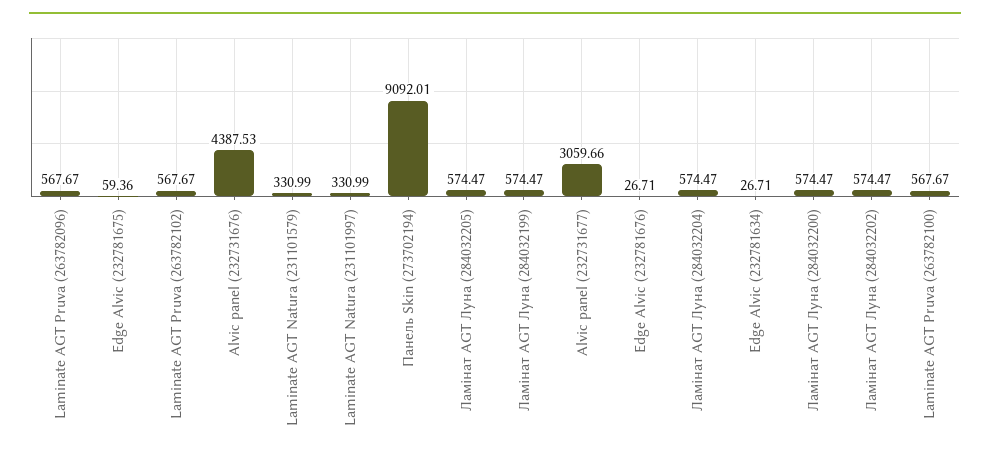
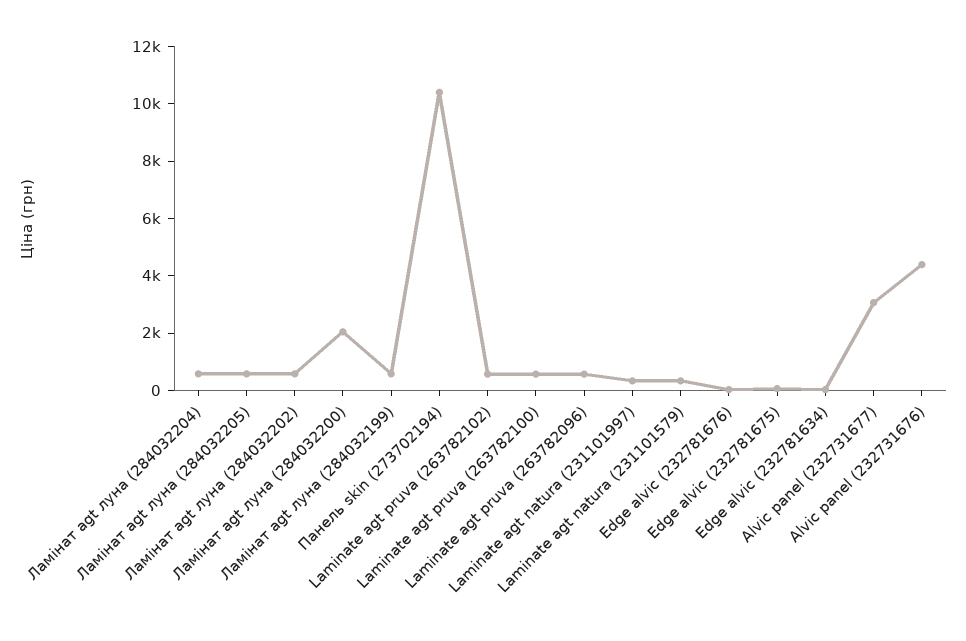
Панель Skin (273702194): 9092.01 -> 10500
Ламінат AGT Луна (284032200): 574.47 -> 2000

